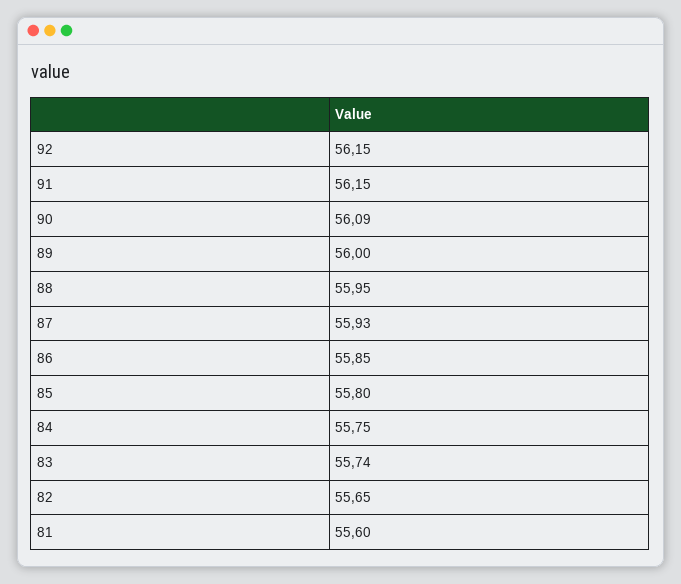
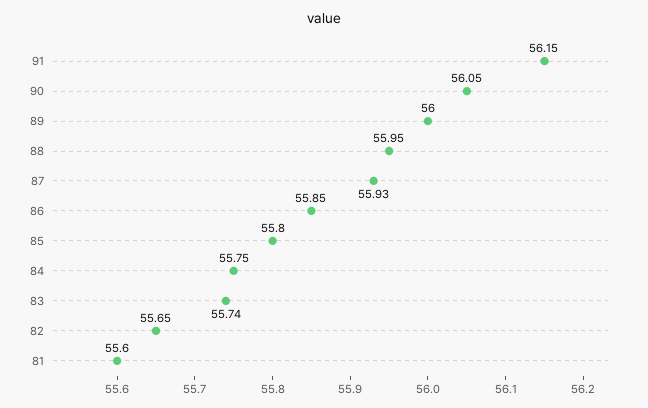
92: 56.15 -> none
90: 56.09 -> 56.05

